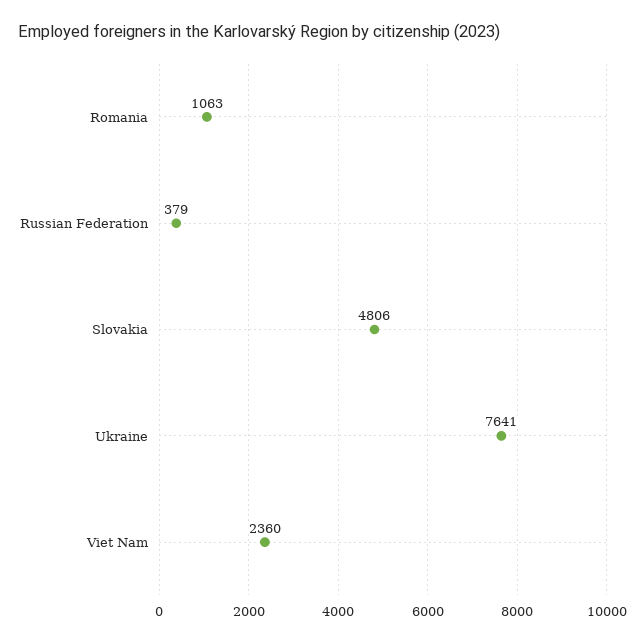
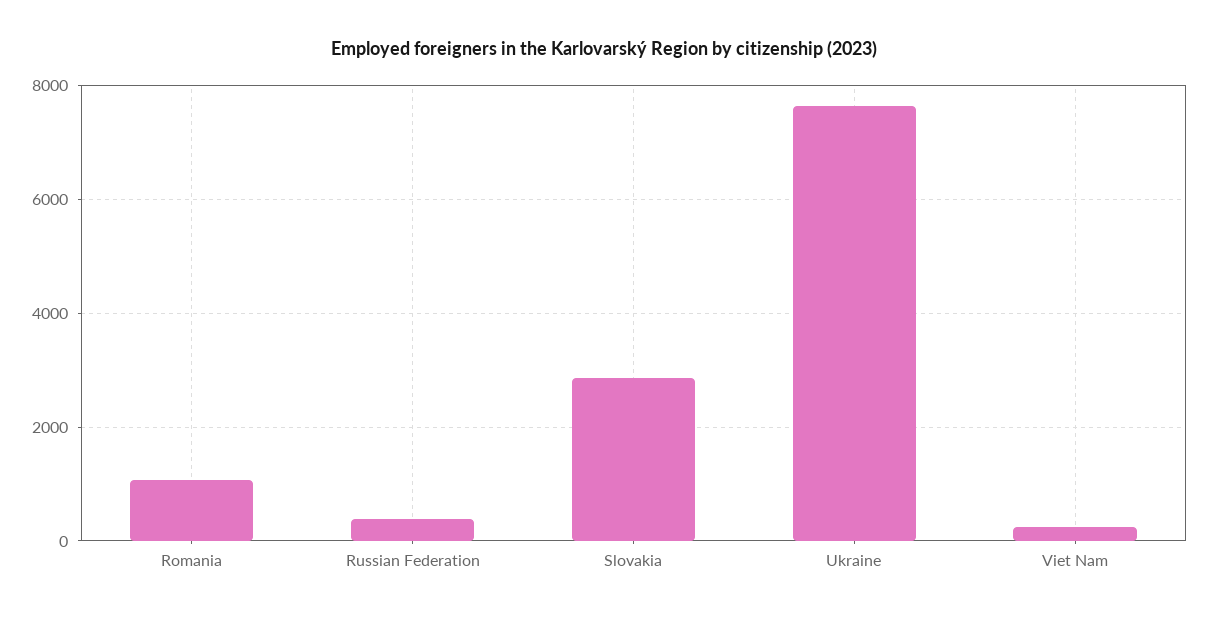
Slovakia: 4806 -> 2800
Viet Nam: 2360 -> 200

